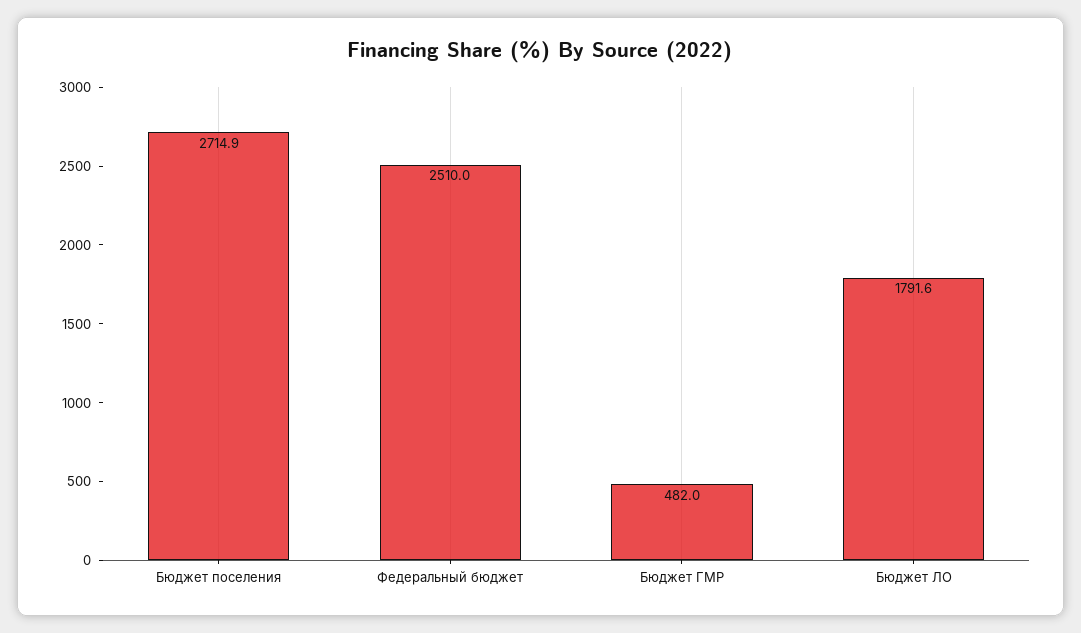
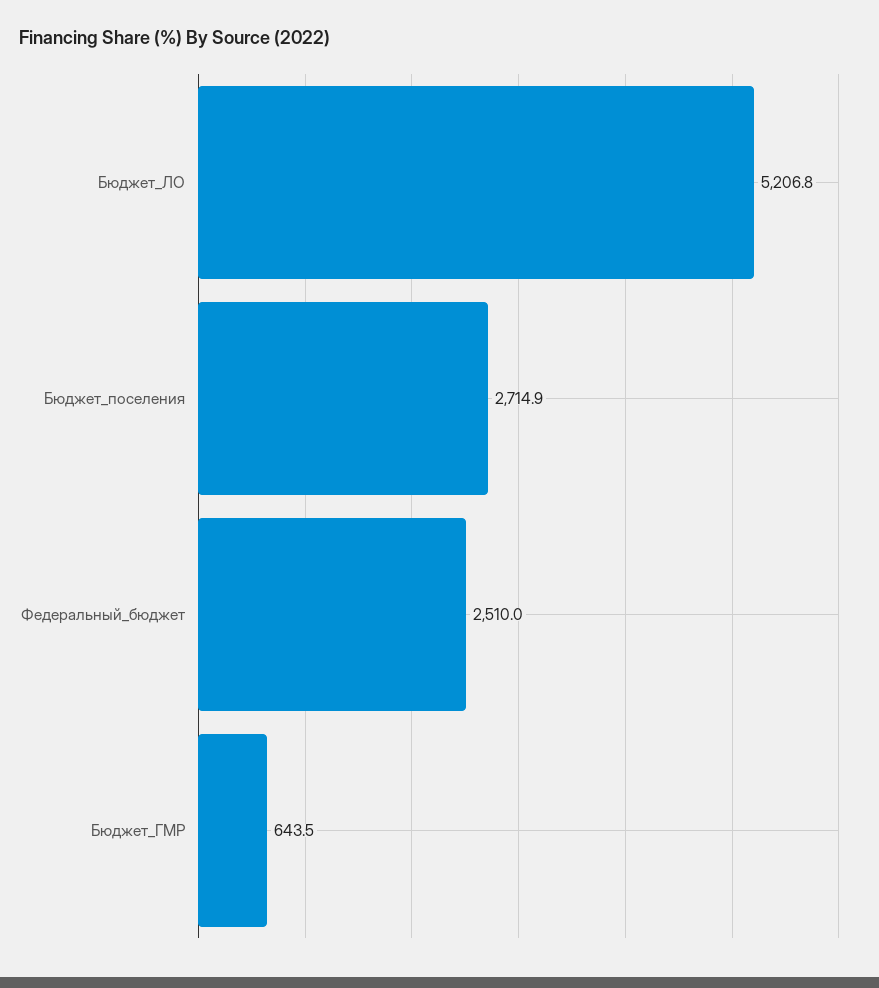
Бюджет ГМР: 482 -> 643.5
Бюджет ЛО: 1791.6 -> 5206.8

